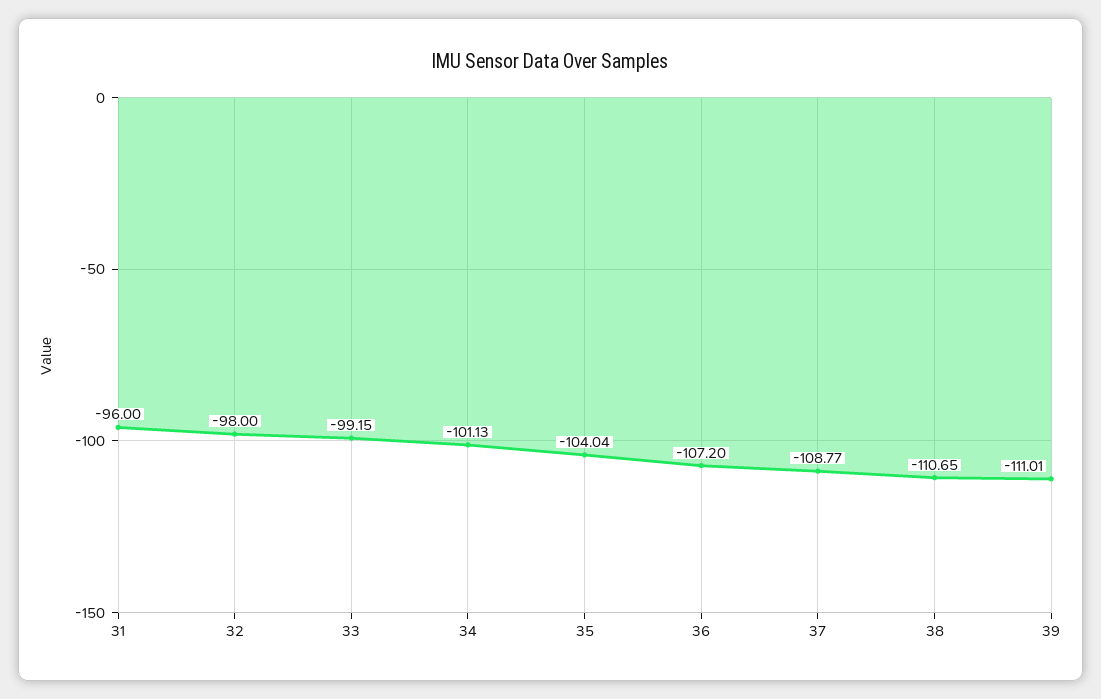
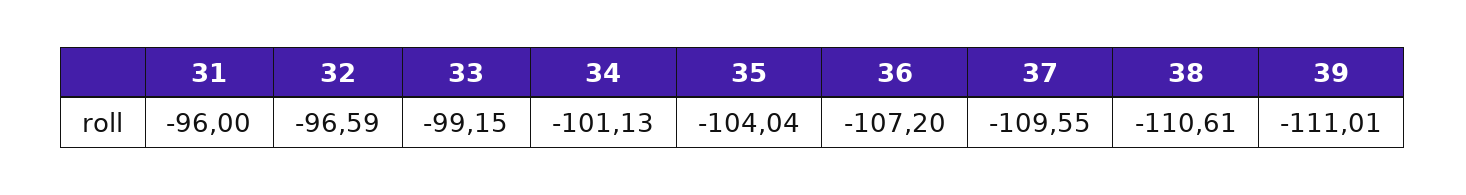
32: -98 -> -96.59
37: -108.77 -> -109.55
38: -110.65 -> -110.61

